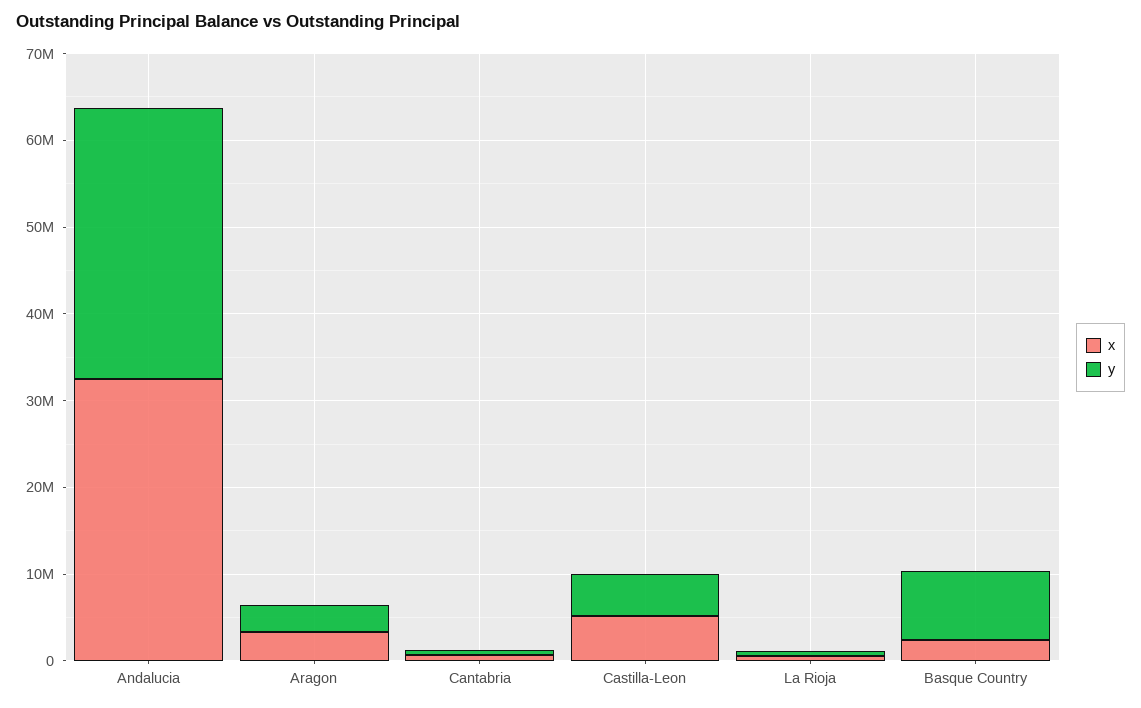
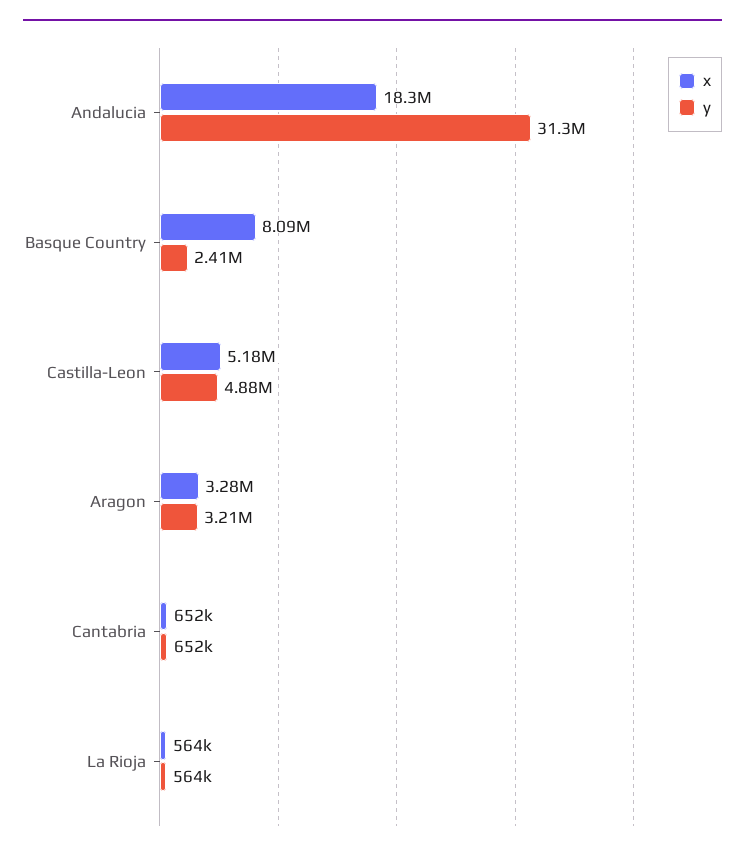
x, Andalucia: 32000000 -> 18300000
x, Basque Country: 2000000 -> 8090000
y, Basque Country: 8000000 -> 2410000

